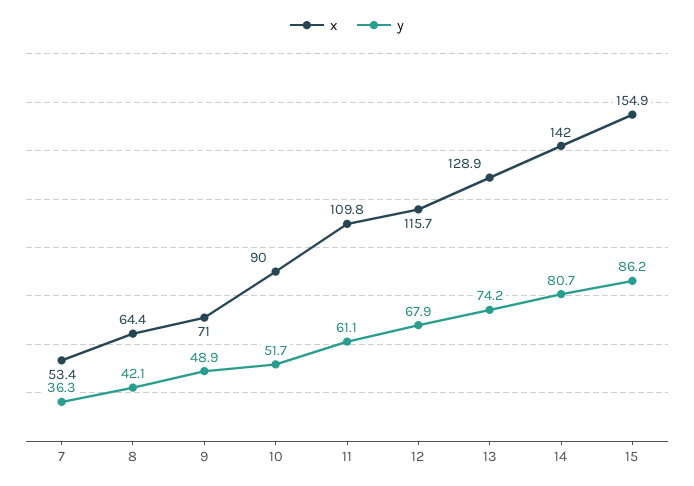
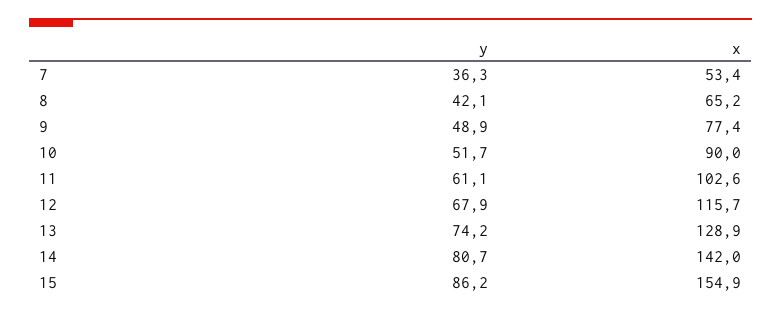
x, 8: 64.4 -> 65.2
x, 9: 71 -> 77.4
x, 11: 109.8 -> 102.6

